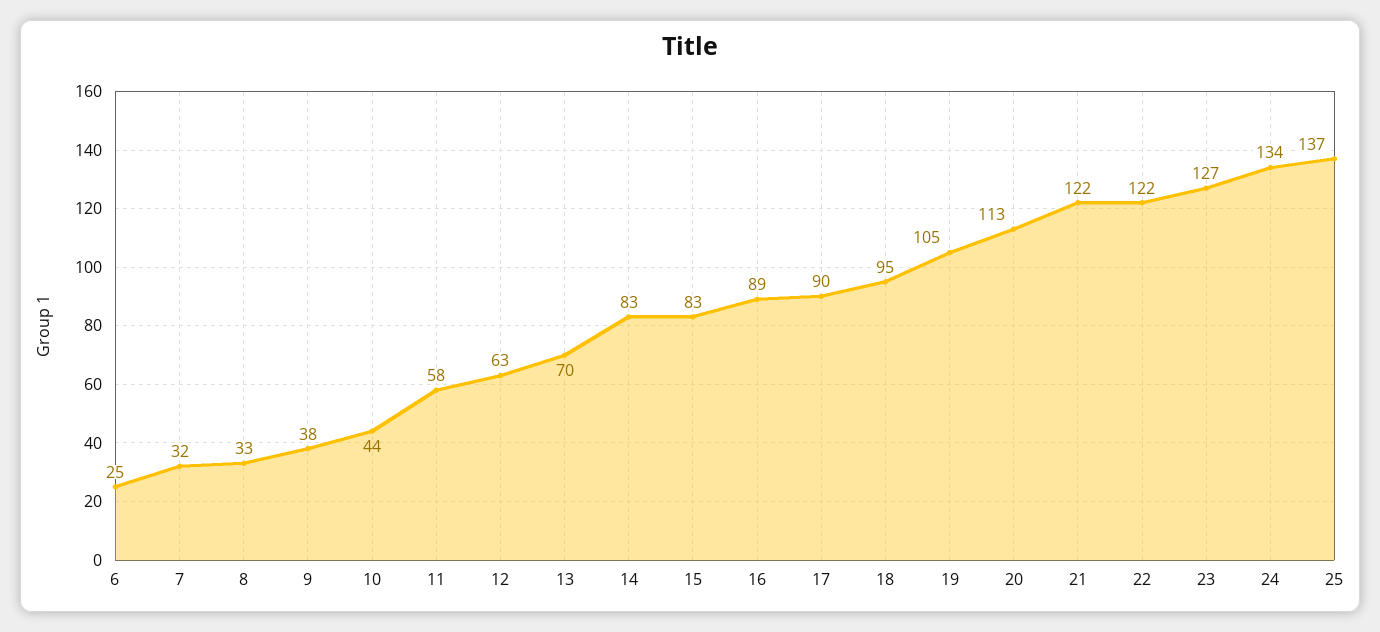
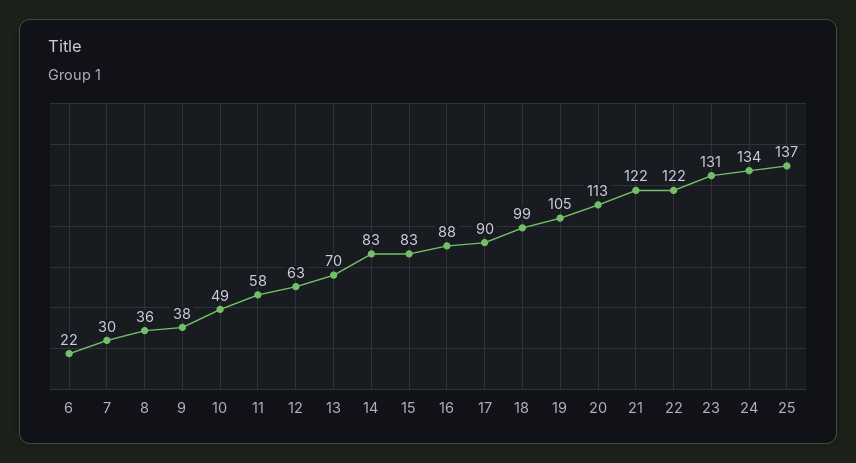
6: 25 -> 22
7: 32 -> 30
8: 33 -> 36
10: 44 -> 49
16: 89 -> 88
18: 95 -> 99
23: 127 -> 131

